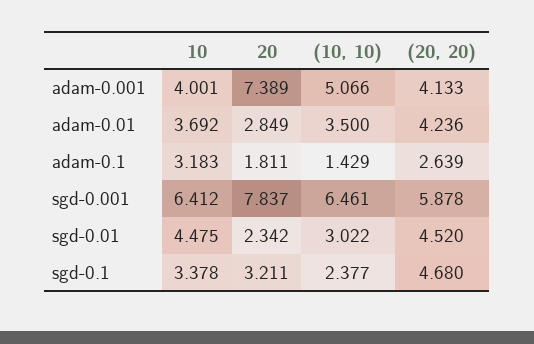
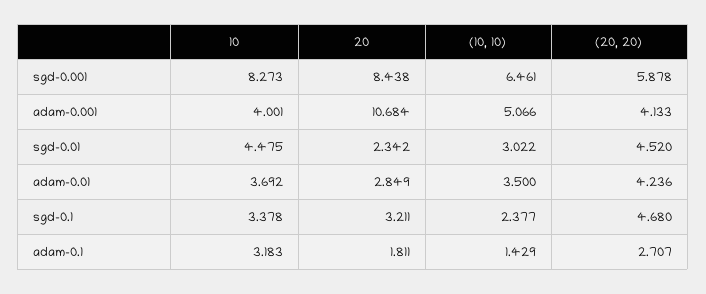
20, adam-0.001: 7.389 -> 10.684
(20, 20), adam-0.1: 2.639 -> 2.707
10, sgd-0.001: 6.412 -> 8.273
20, sgd-0.001: 7.837 -> 8.438

